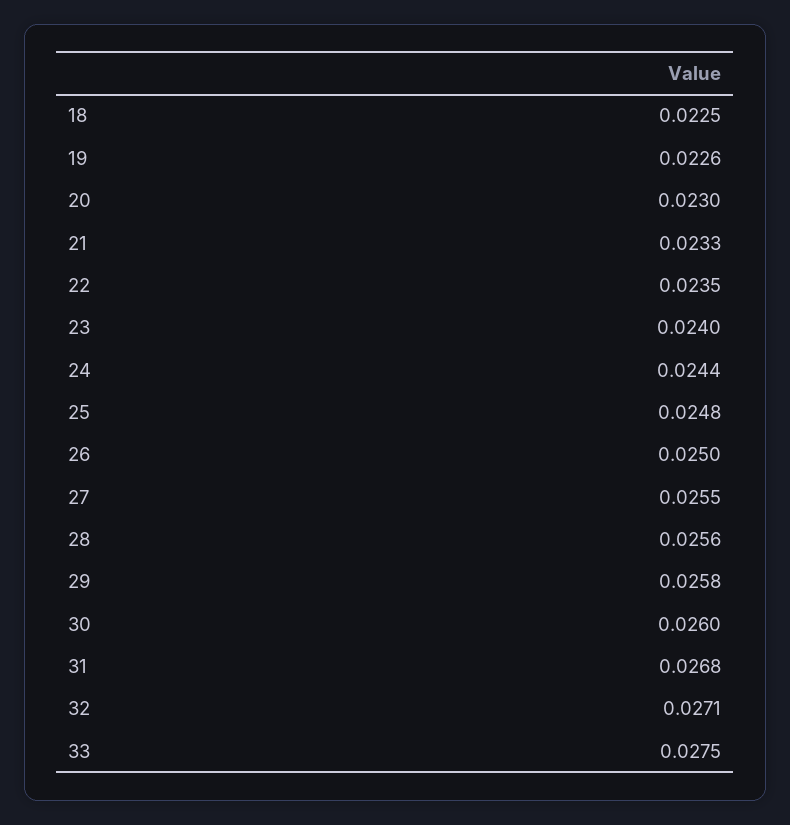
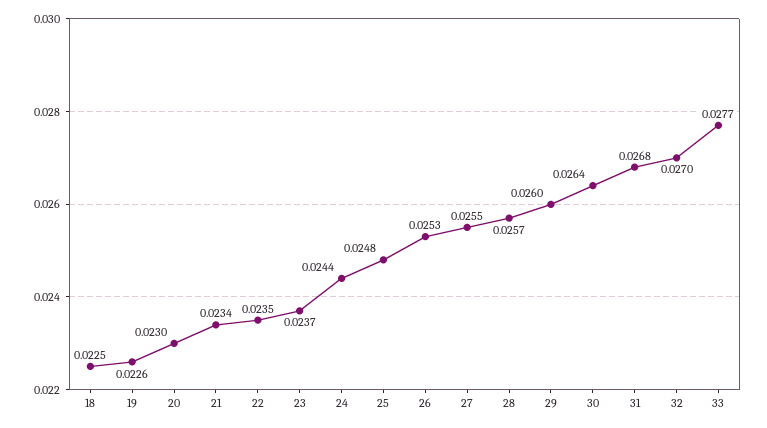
21: 0.0233 -> 0.0234
23: 0.024 -> 0.0237
26: 0.025 -> 0.0253
28: 0.0256 -> 0.0257
29: 0.0258 -> 0.026
30: 0.026 -> 0.0264
32: 0.0271 -> 0.027
33: 0.0275 -> 0.0277

